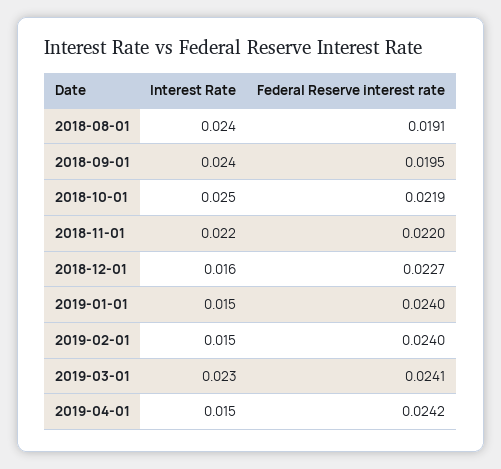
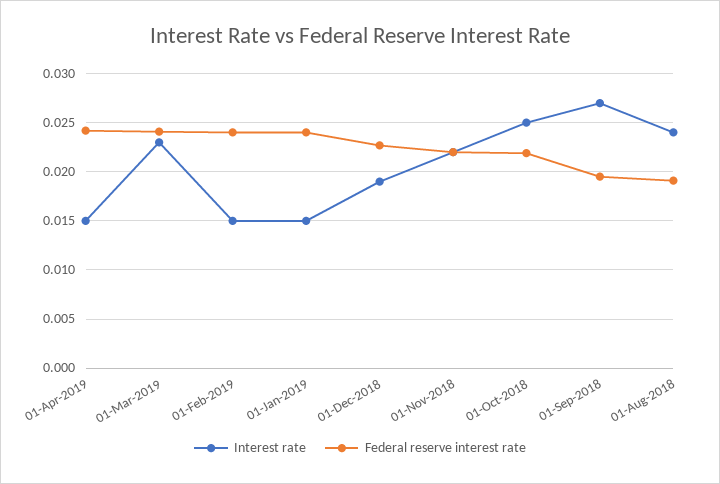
Interest Rate, 2018-09-01: 0.024 -> 0.027
Interest Rate, 2018-12-01: 0.016 -> 0.019

